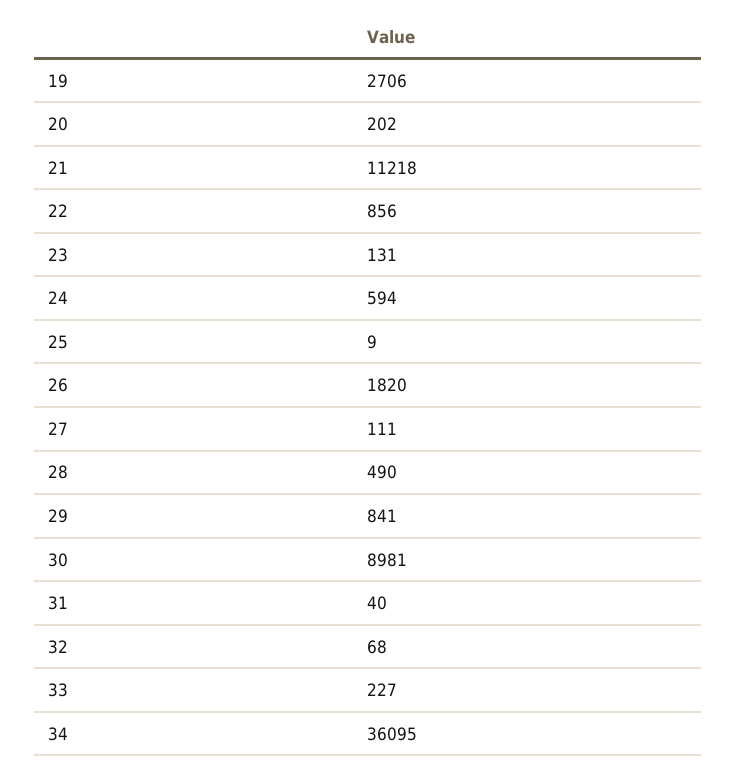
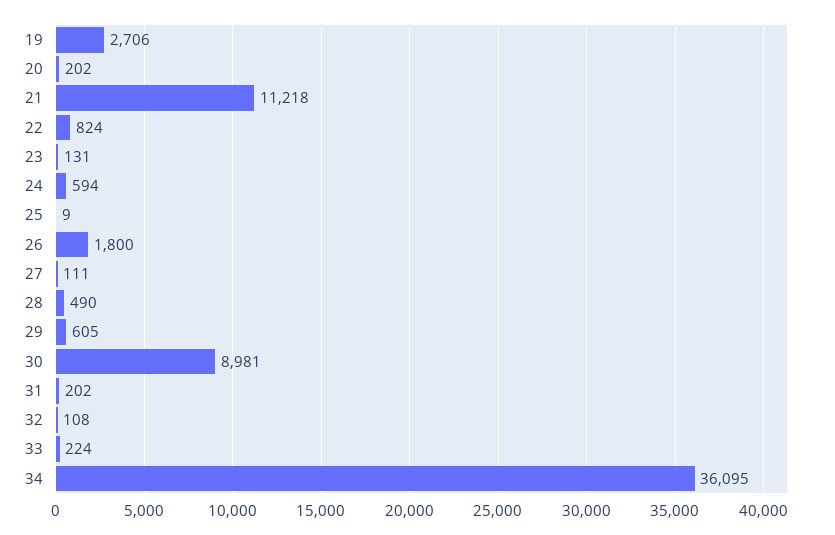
22: 856 -> 824
26: 1820 -> 1800
29: 841 -> 605
31: 40 -> 202
32: 68 -> 108
33: 227 -> 224

